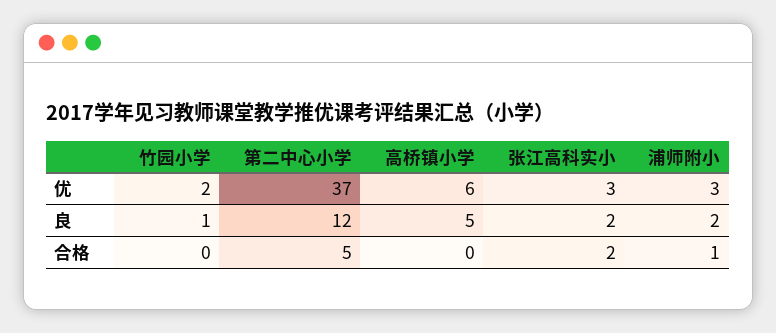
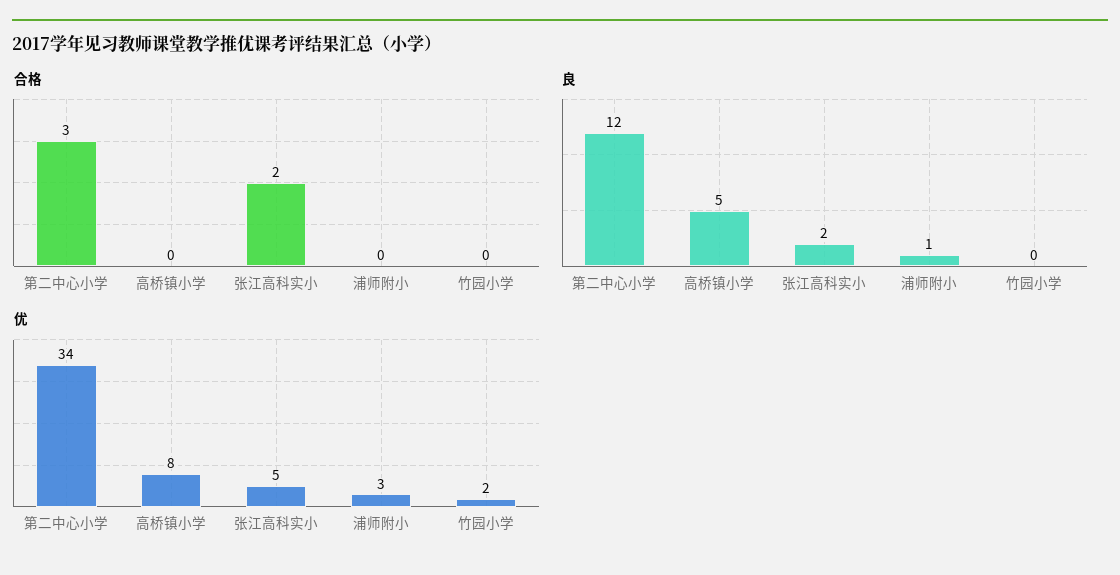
优, 第二中心小学: 37 -> 34
优, 高桥镇小学: 6 -> 8
优, 张江高科实小: 3 -> 5
良, 竹园小学: 1 -> 0
良, 浦师附小: 2 -> 1
合格, 第二中心小学: 5 -> 3
合格, 浦师附小: 1 -> 0

